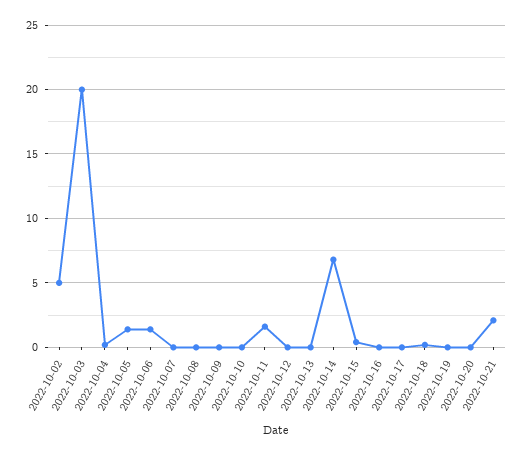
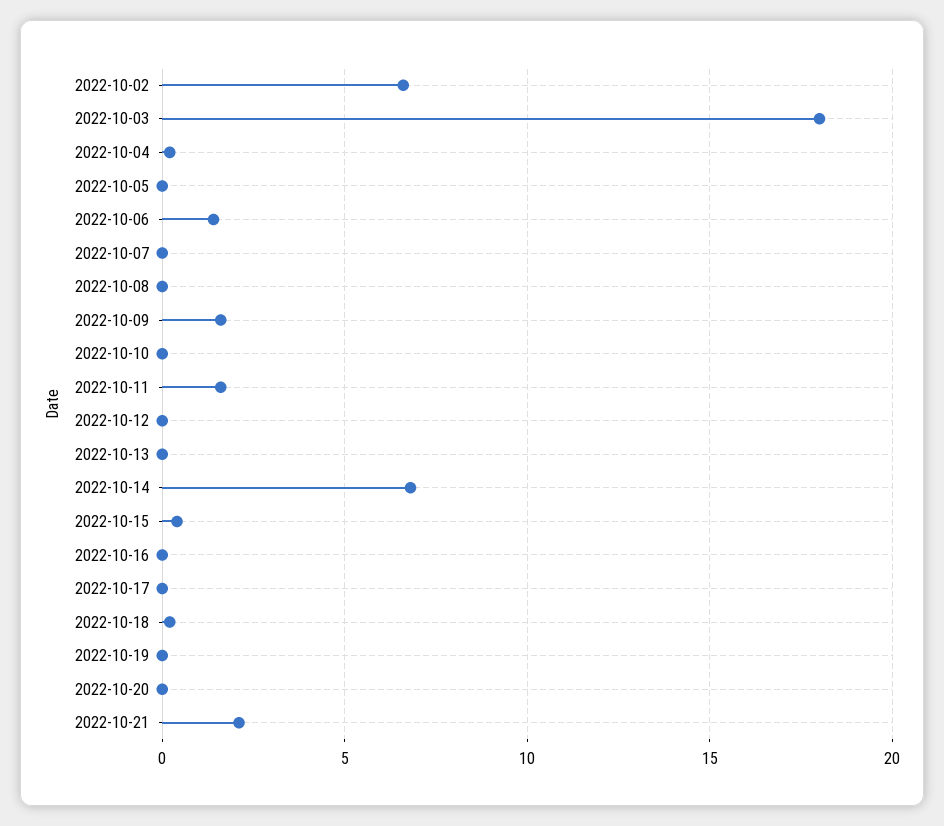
2022-10-02: 5 -> 6.5
2022-10-03: 20 -> 18
2022-10-05: 1.5 -> 0
2022-10-09: 0 -> 1.5

